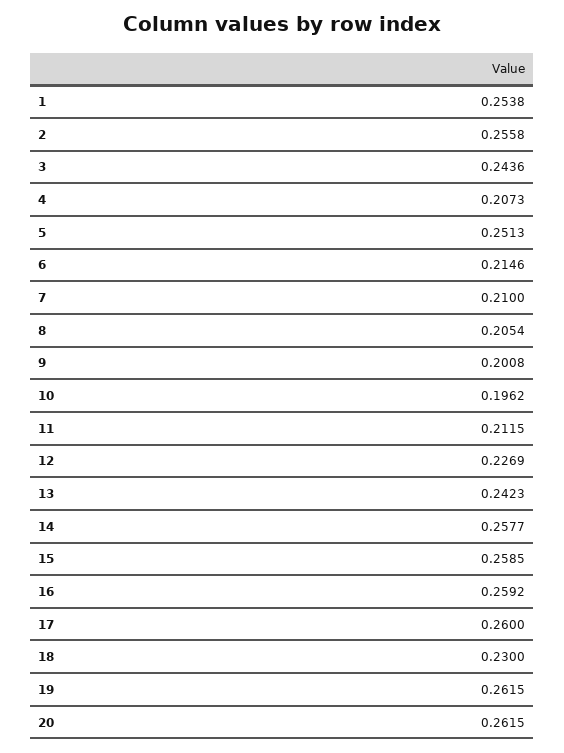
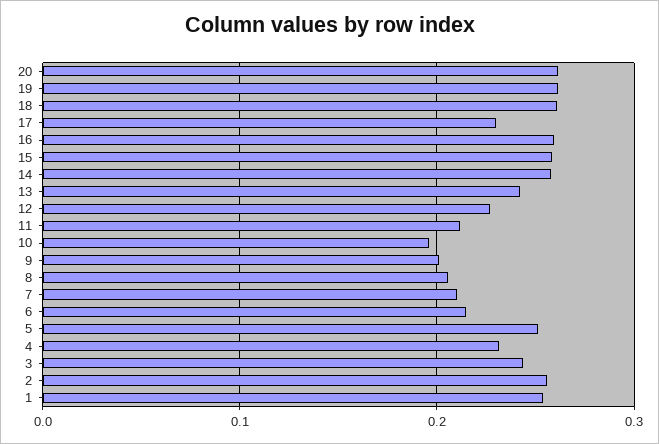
4: 0.2073 -> 0.23
17: 0.26 -> 0.23
18: 0.23 -> 0.26

